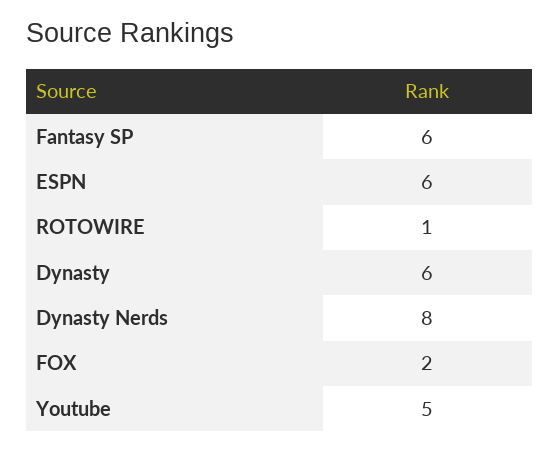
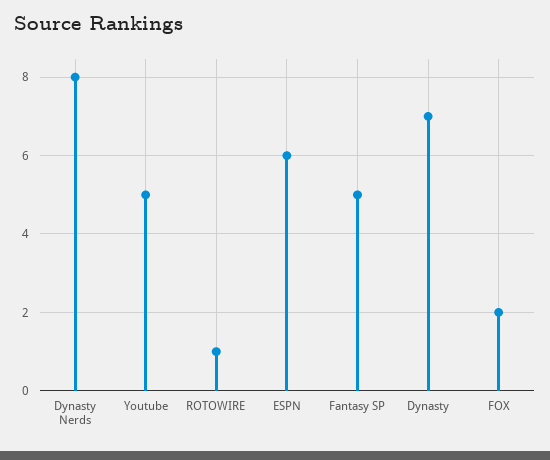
Fantasy SP: 6 -> 5
Dynasty: 6 -> 7

